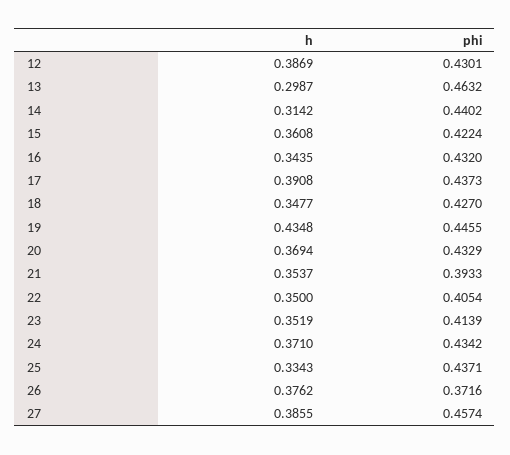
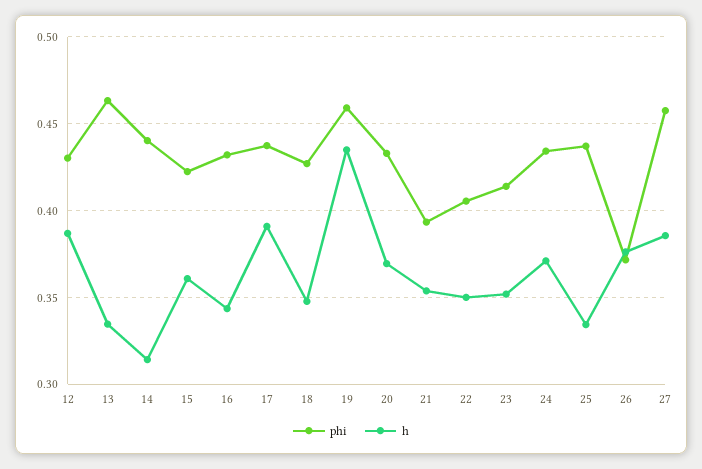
h, 13: 0.2987 -> 0.335
phi, 19: 0.4455 -> 0.46

